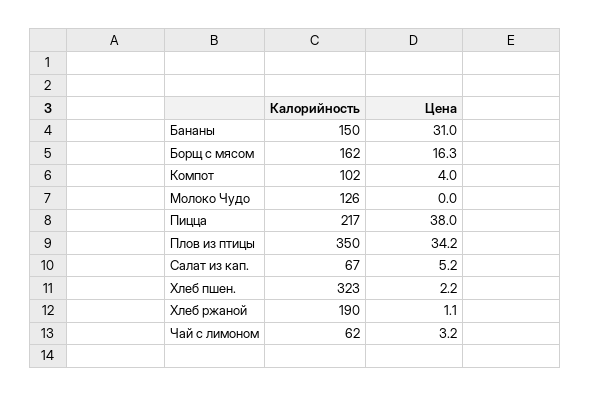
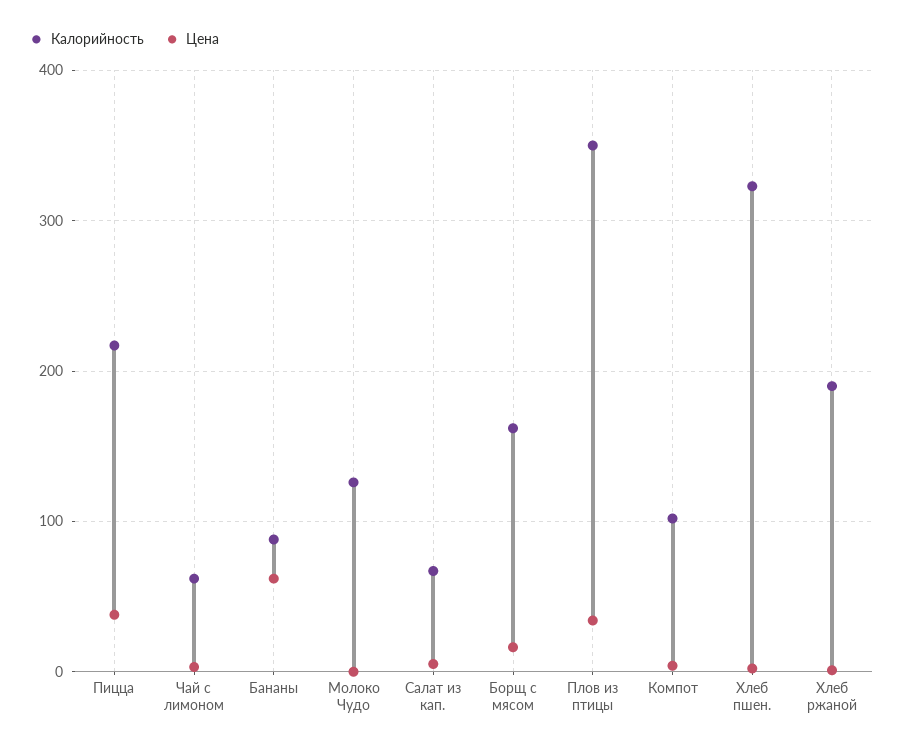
Калорийность, Бананы: 150 -> 90
Цена, Бананы: 31 -> 60

